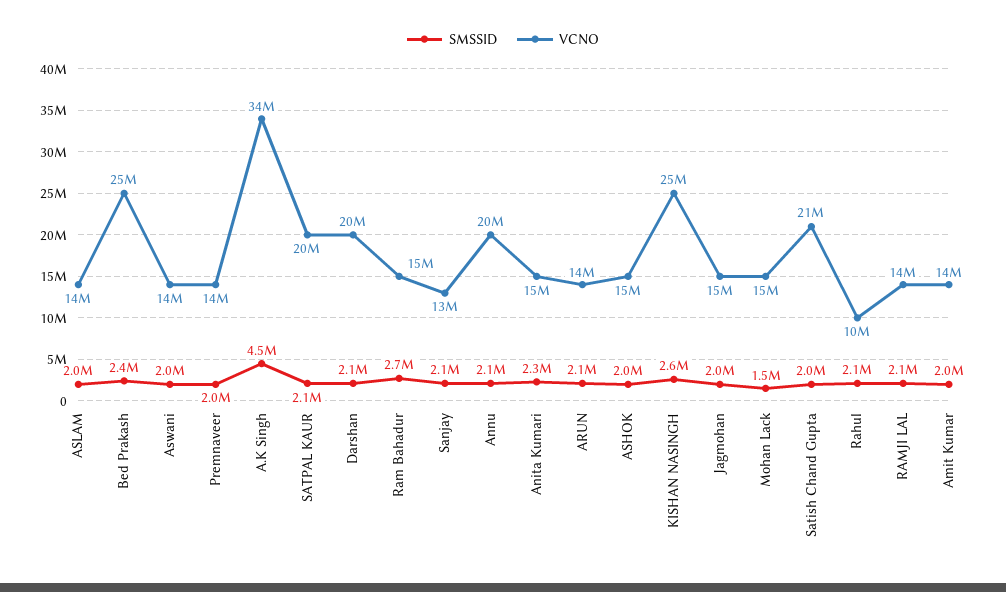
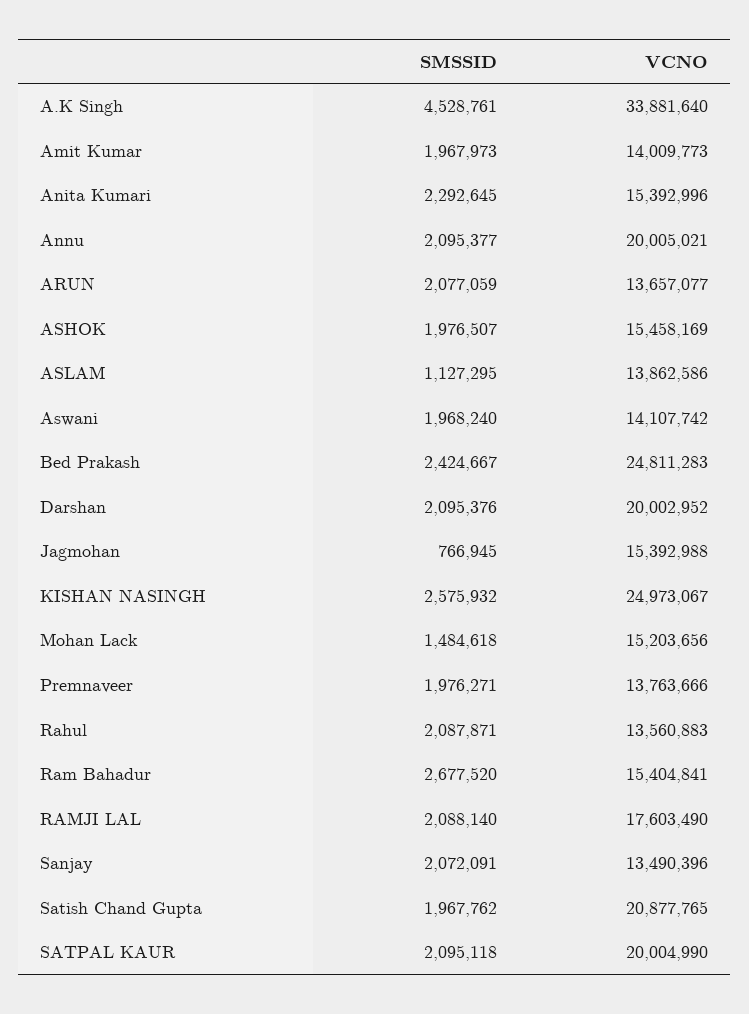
SMSSID, ASLAM: 2000000 -> 1127295
SMSSID, Jagmohan: 2000000 -> 766945
VCNO, Rahul: 10000000 -> 13560883
VCNO, RAMJI LAL: 14000000 -> 17603490

